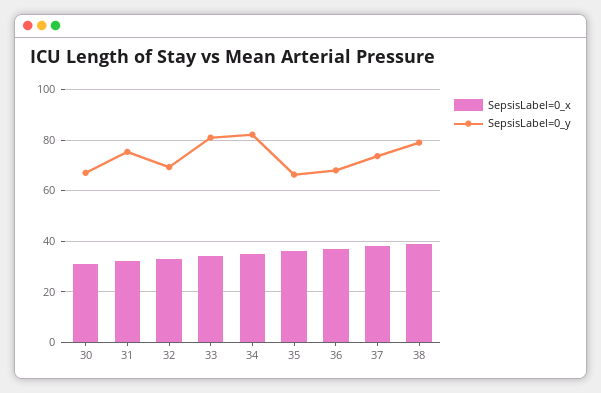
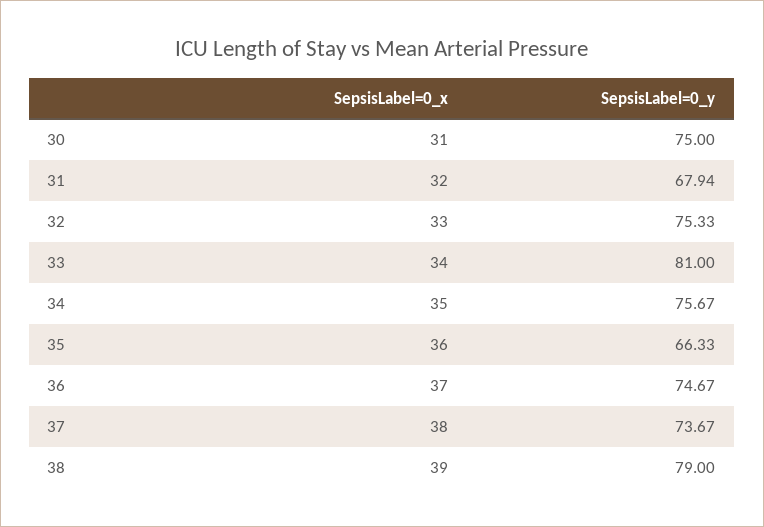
SepsisLabel=0_y, 30: 67.5 -> 75
SepsisLabel=0_y, 31: 75 -> 67.94
SepsisLabel=0_y, 32: 70 -> 75.33
SepsisLabel=0_y, 34: 82.5 -> 75.67
SepsisLabel=0_y, 36: 67.5 -> 74.67

